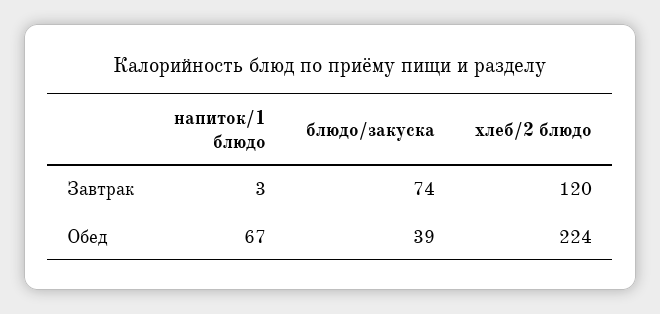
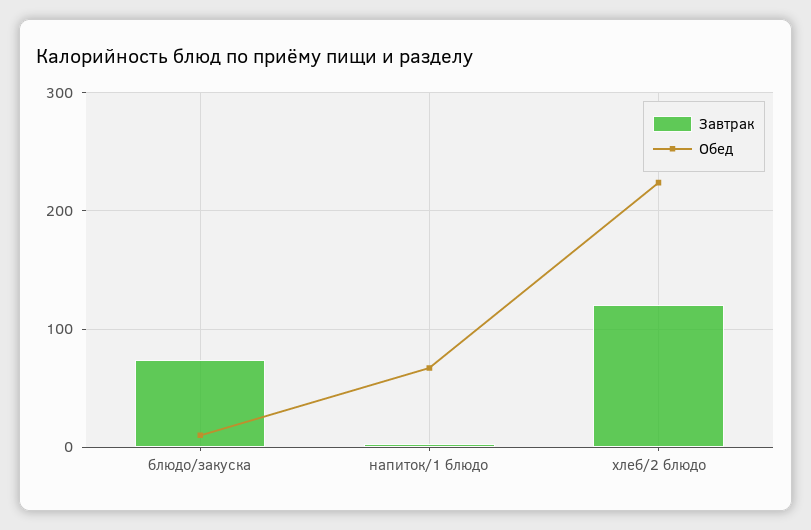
Обед, блюдо/закуска: 39 -> 10

